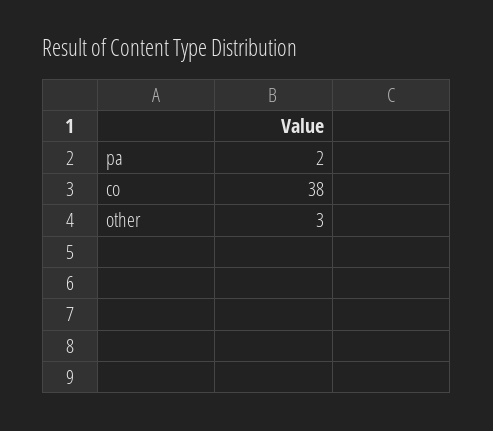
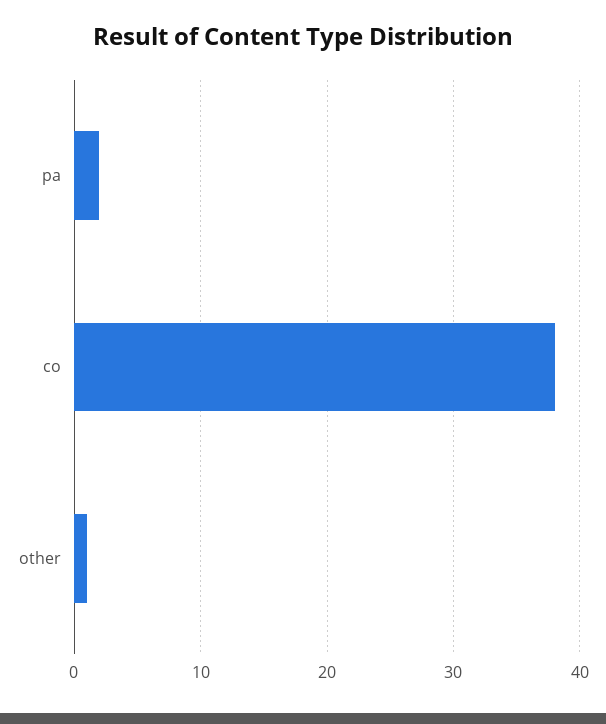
other: 3 -> 1

